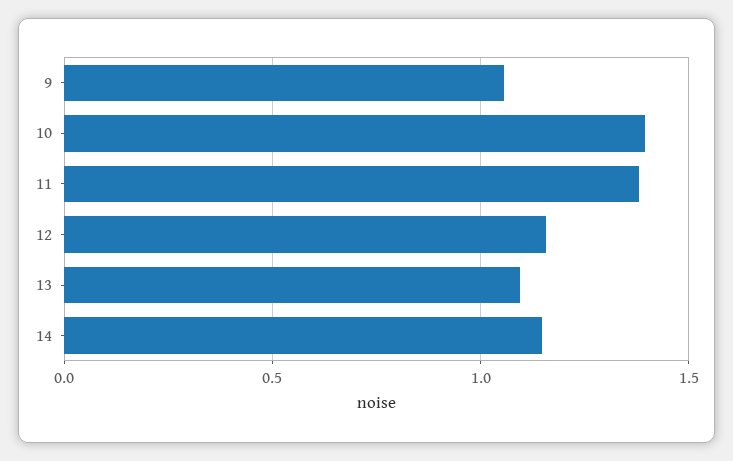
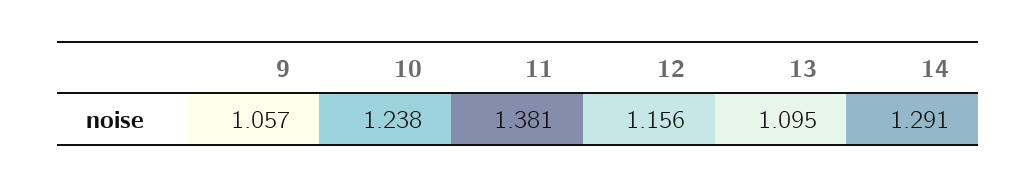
10: 1.4 -> 1.238
14: 1.15 -> 1.291

